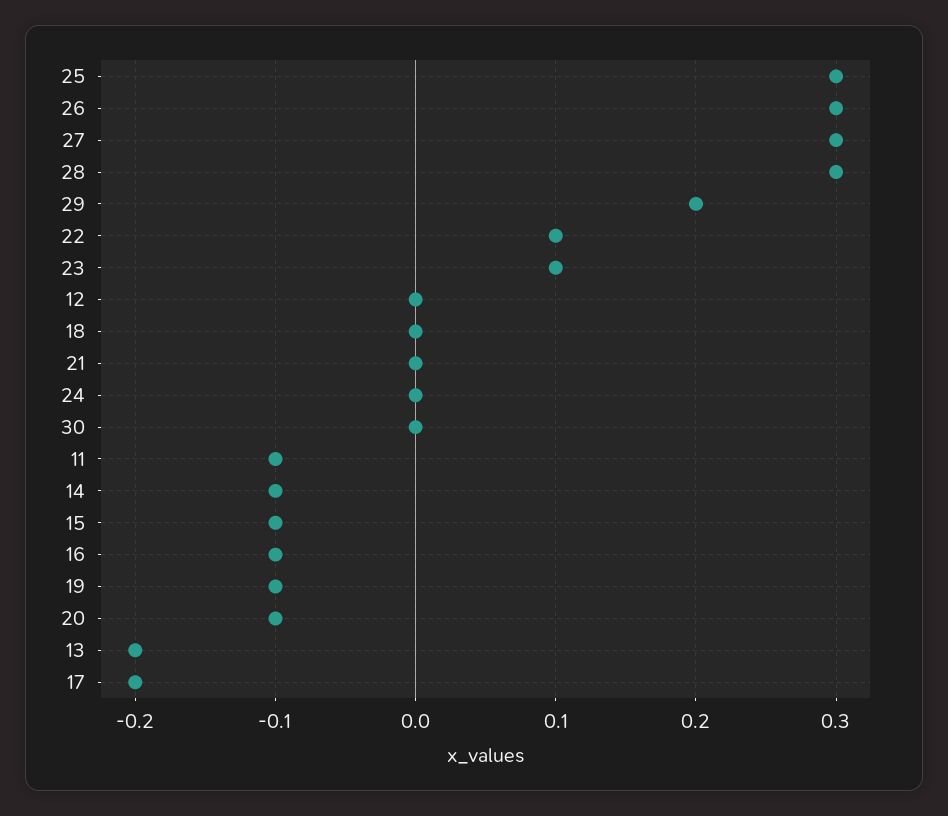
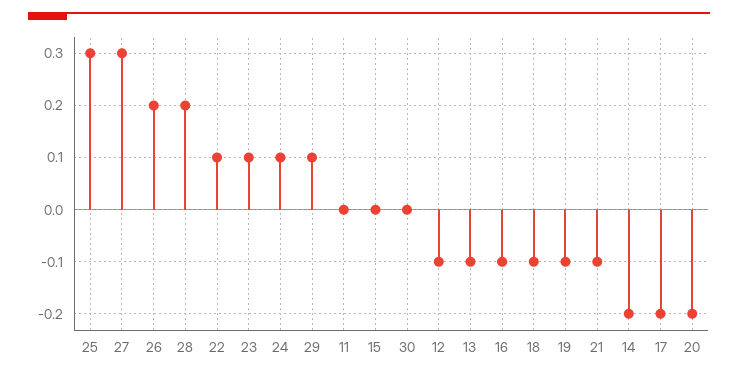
26: 0.3 -> 0.2
28: 0.3 -> 0.2
29: 0.2 -> 0.1
12: 0 -> -0.1
18: 0 -> -0.1
21: 0 -> -0.1
24: 0 -> 0.1
11: -0.1 -> 0
14: -0.1 -> -0.2
15: -0.1 -> 0
20: -0.1 -> -0.2
13: -0.2 -> -0.1

